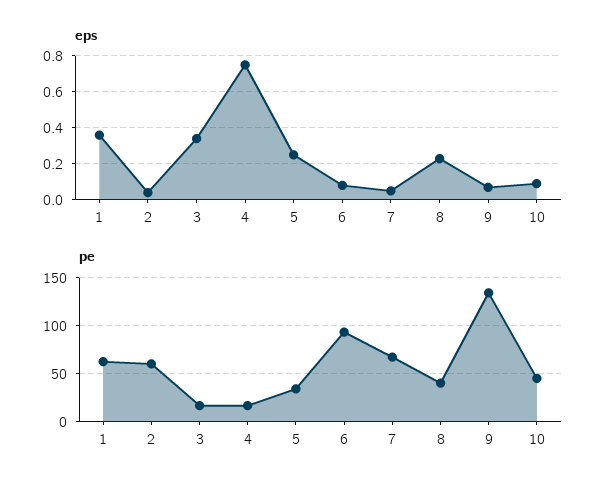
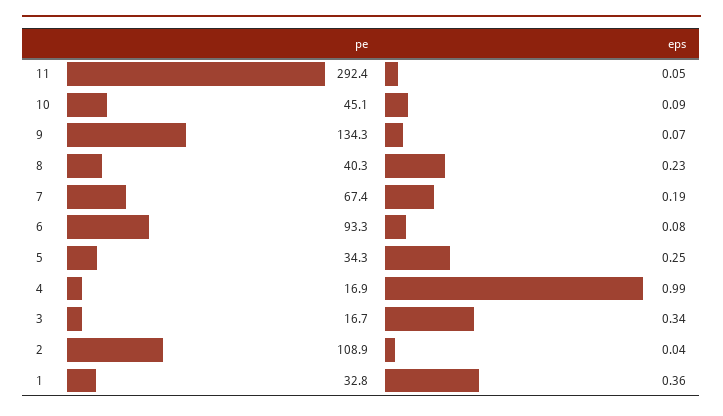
eps, 4: 0.75 -> 0.99
eps, 7: 0.05 -> 0.19
pe, 1: 60 -> 32.8
pe, 2: 60 -> 108.9
pe, 11: none -> 292.4
eps, 11: none -> 0.05

